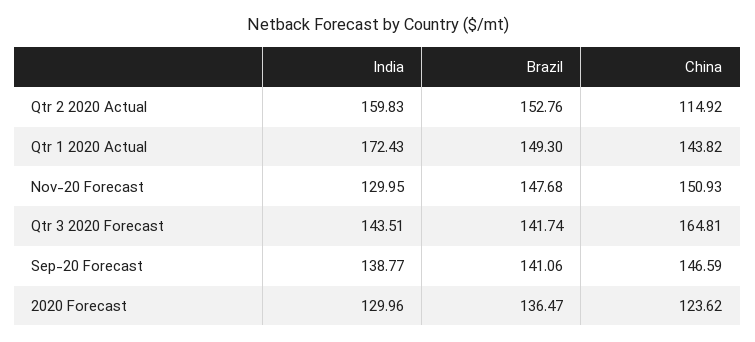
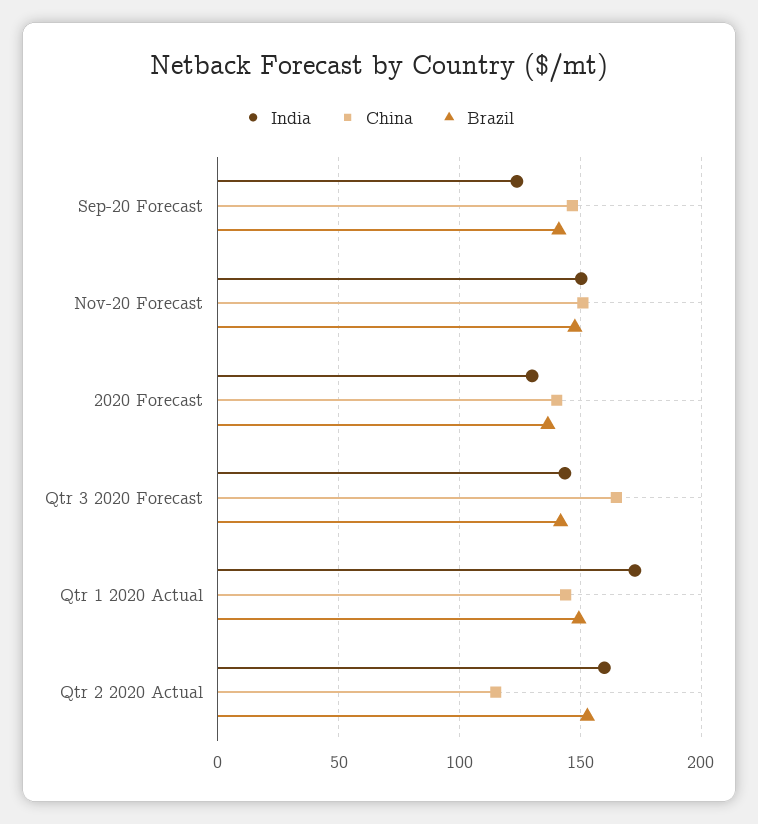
India, Nov-20 Forecast: 129.95 -> 150
India, Sep-20 Forecast: 138.77 -> 125
China, 2020 Forecast: 123.62 -> 140

